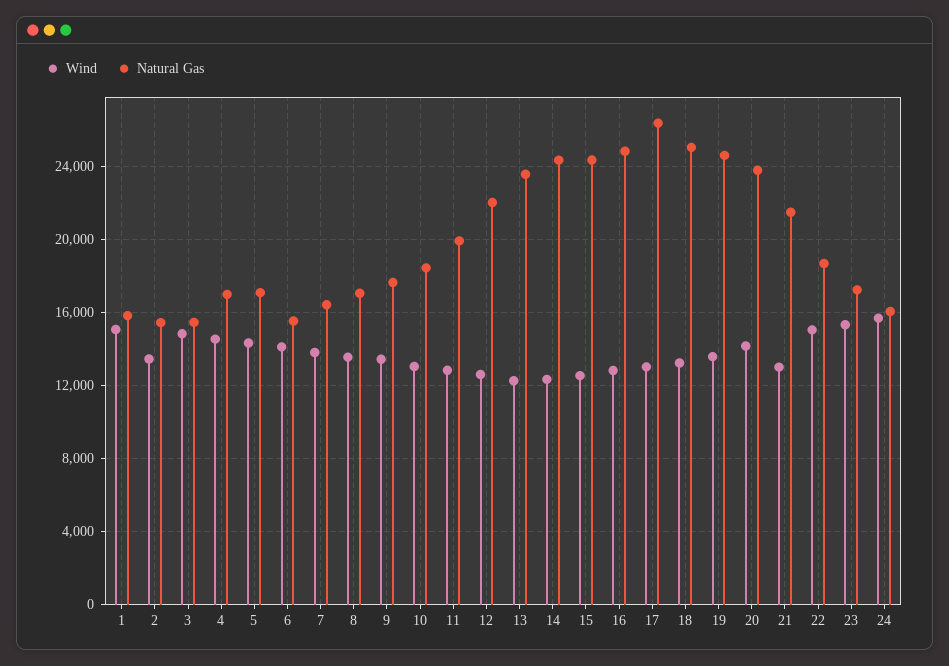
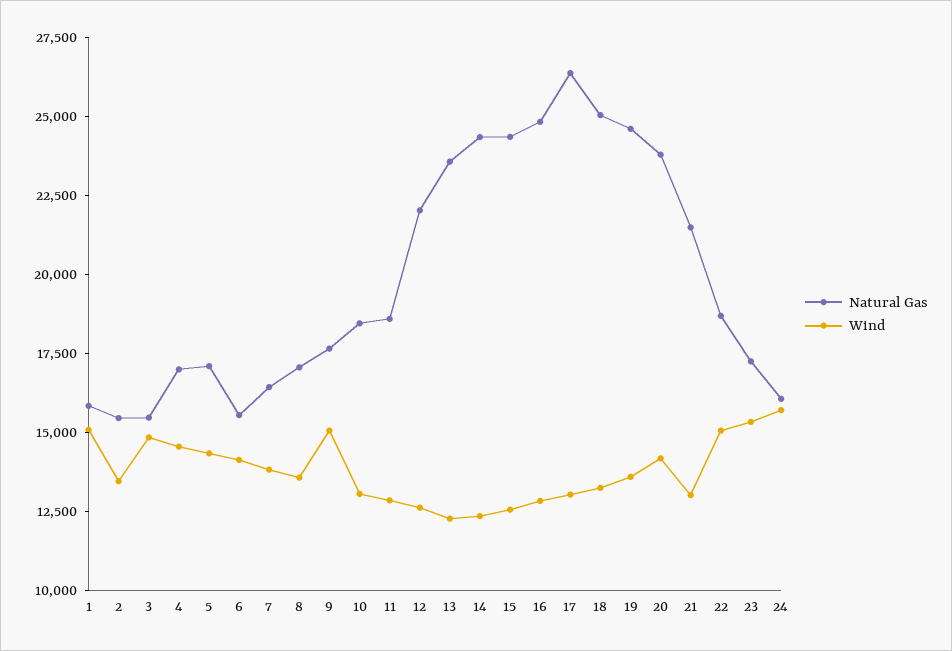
Wind, 9: 13500 -> 15000
Natural Gas, 11: 20000 -> 18500

